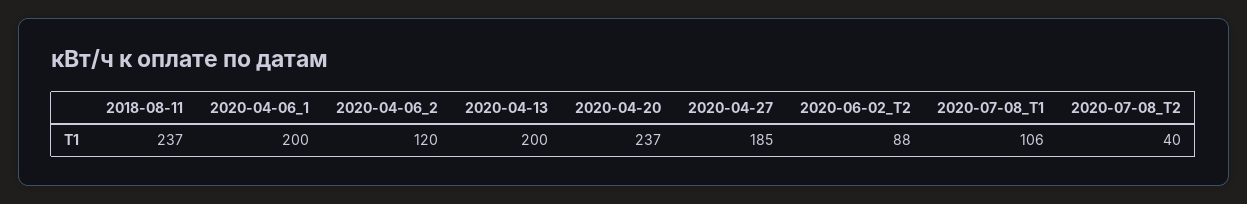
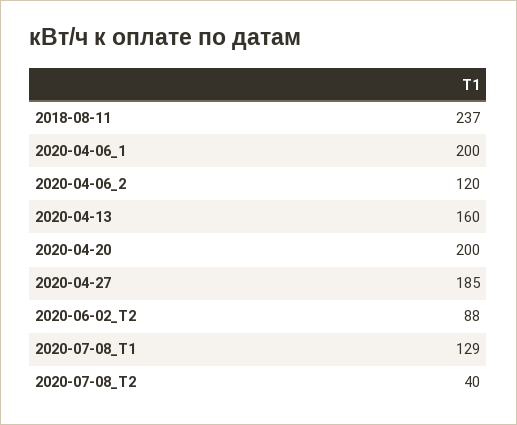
2020-04-13: 200 -> 160
2020-04-20: 237 -> 200
2020-07-08_T1: 106 -> 129

